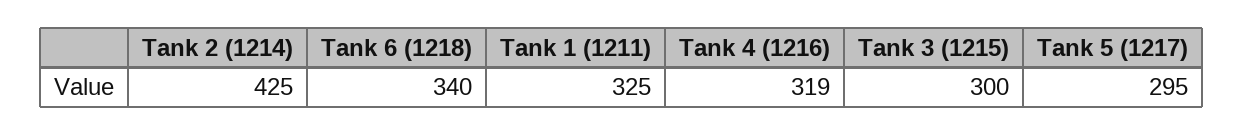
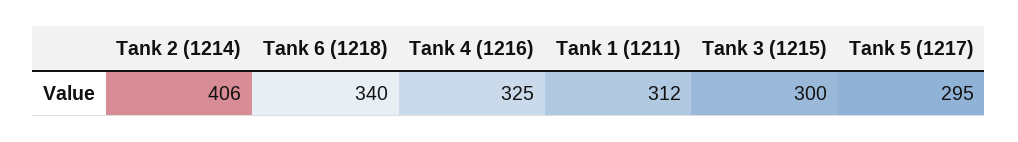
Tank 2 (1214): 425 -> 406
Tank 1 (1211): 325 -> 312
Tank 4 (1216): 319 -> 325

